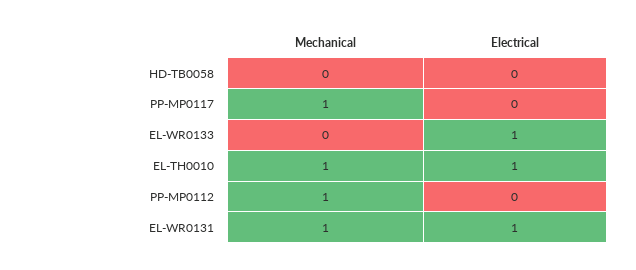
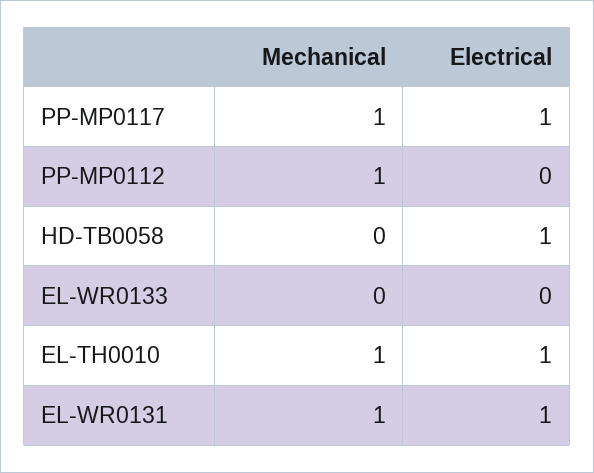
Electrical, HD-TB0058: 0 -> 1
Electrical, PP-MP0117: 0 -> 1
Electrical, EL-WR0133: 1 -> 0

